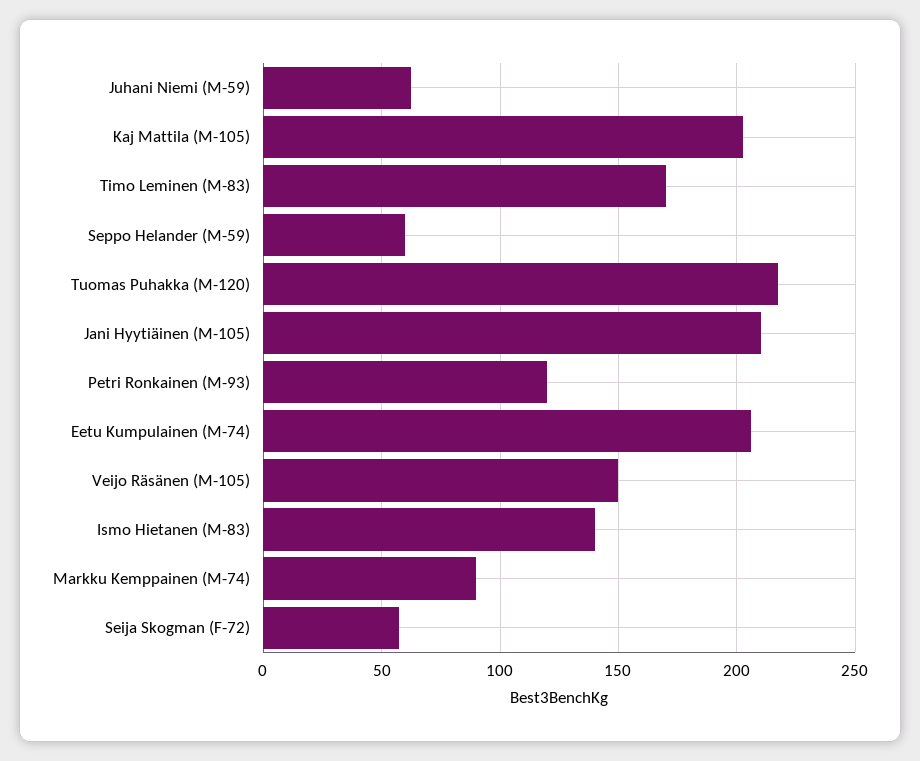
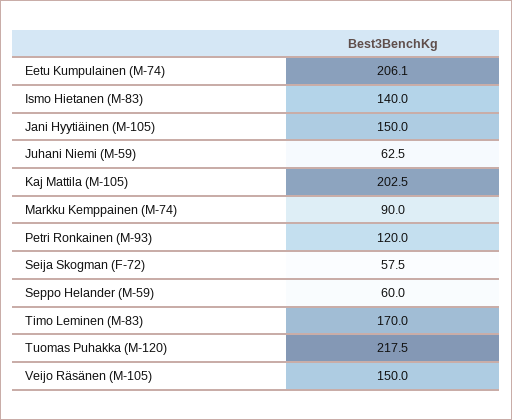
Jani Hyytiäinen (M-105): 210 -> 150

